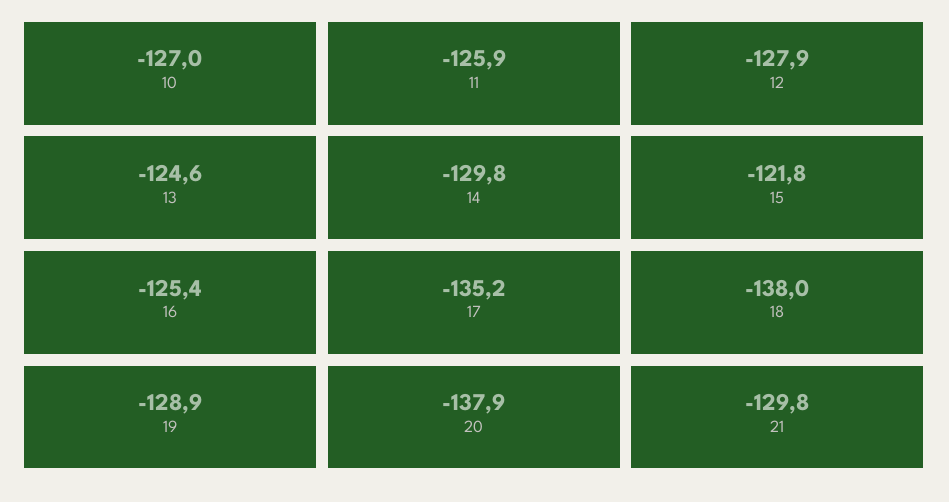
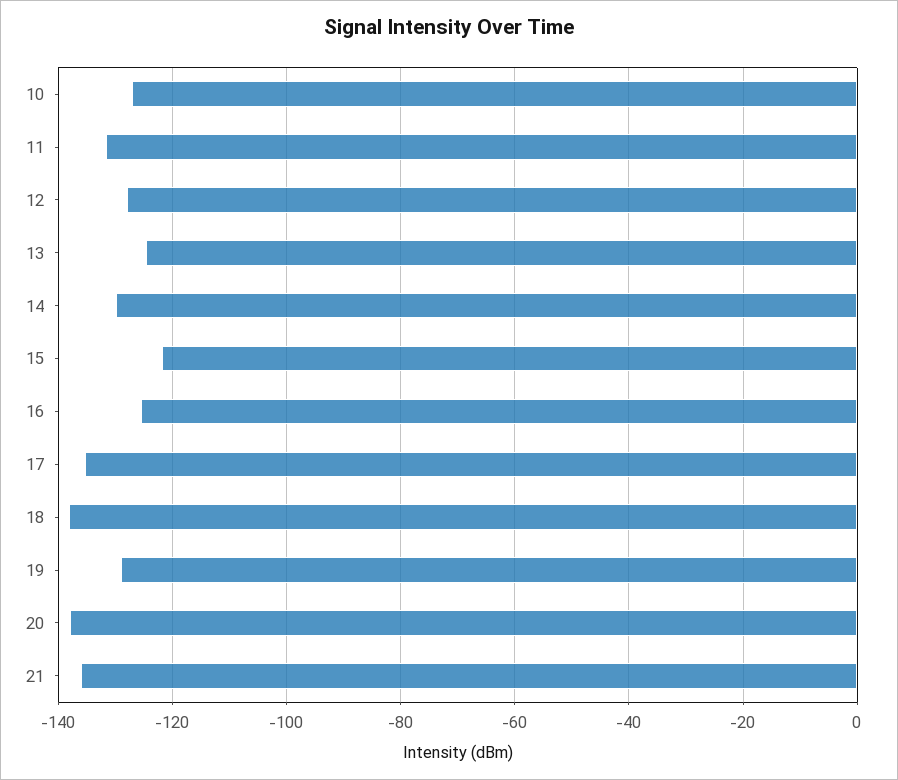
11: -125.9 -> -132
21: -129.8 -> -136

